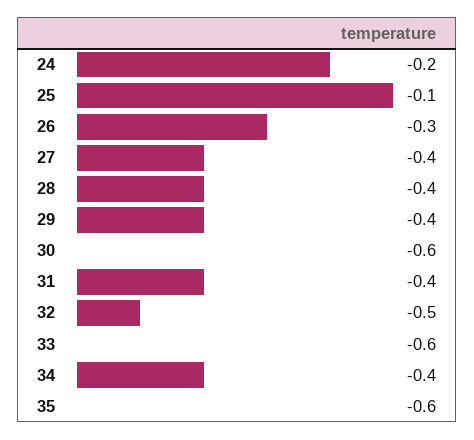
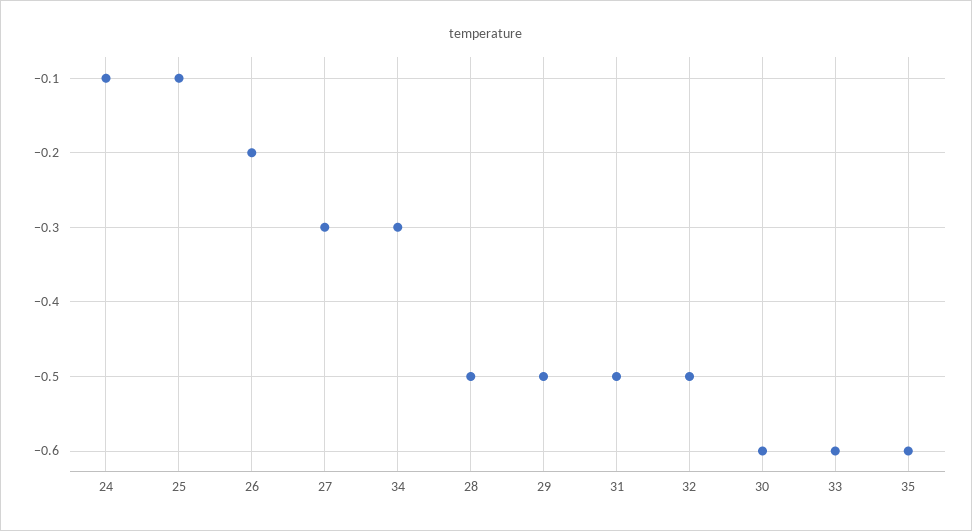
24: -0.2 -> -0.1
26: -0.3 -> -0.2
27: -0.4 -> -0.3
28: -0.4 -> -0.5
29: -0.4 -> -0.5
31: -0.4 -> -0.5
34: -0.4 -> -0.3

